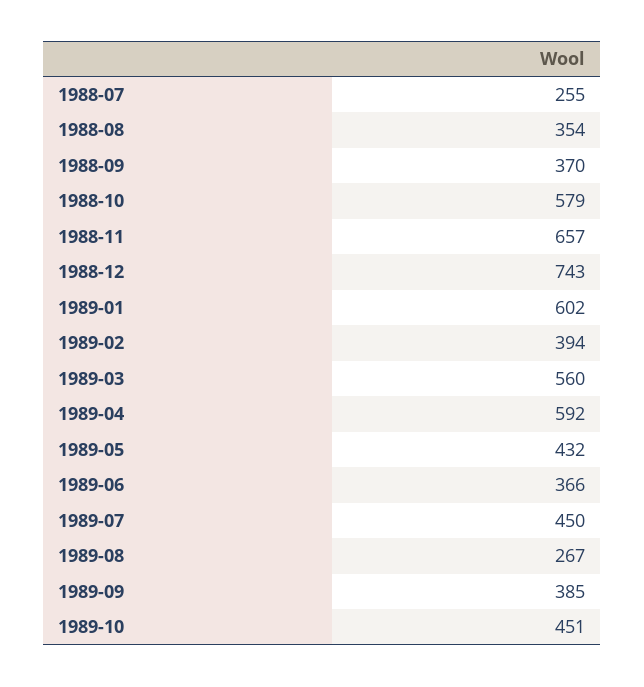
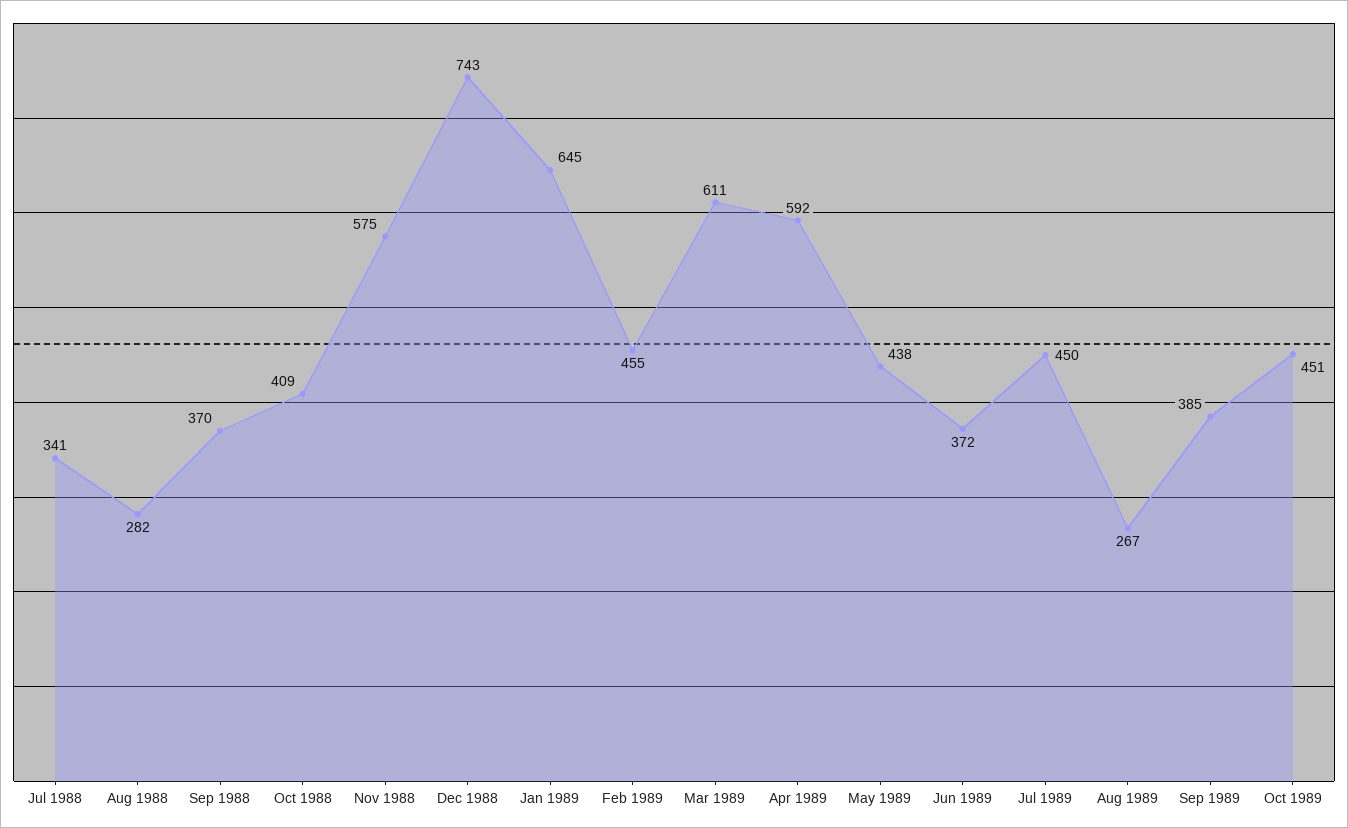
1988-07: 255 -> 341
1988-08: 354 -> 282
1988-10: 579 -> 409
1988-11: 657 -> 575
1989-01: 602 -> 645
1989-02: 394 -> 455
1989-03: 560 -> 611
1989-05: 432 -> 438
1989-06: 366 -> 372

